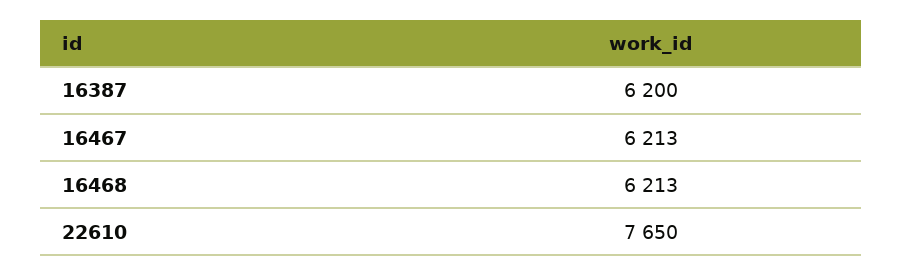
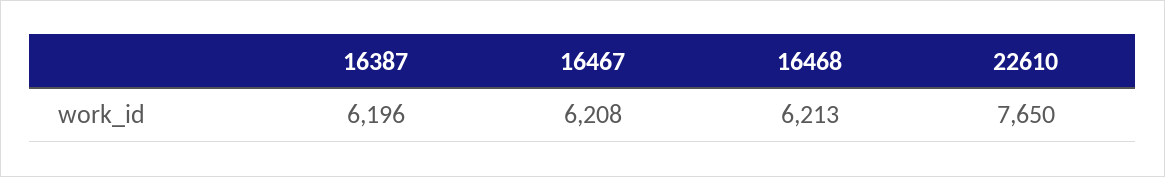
16387: 6200 -> 6196
16467: 6213 -> 6208

